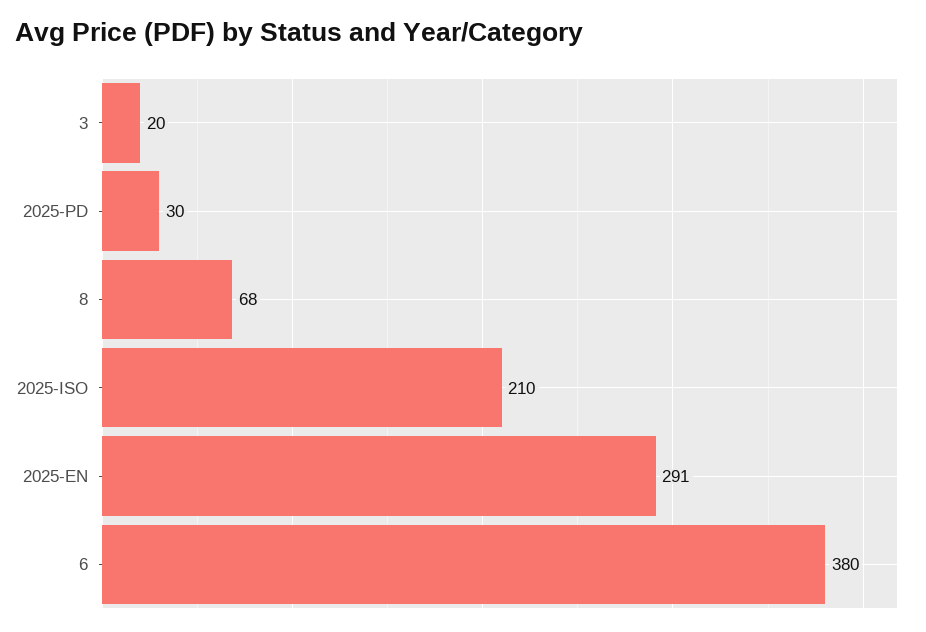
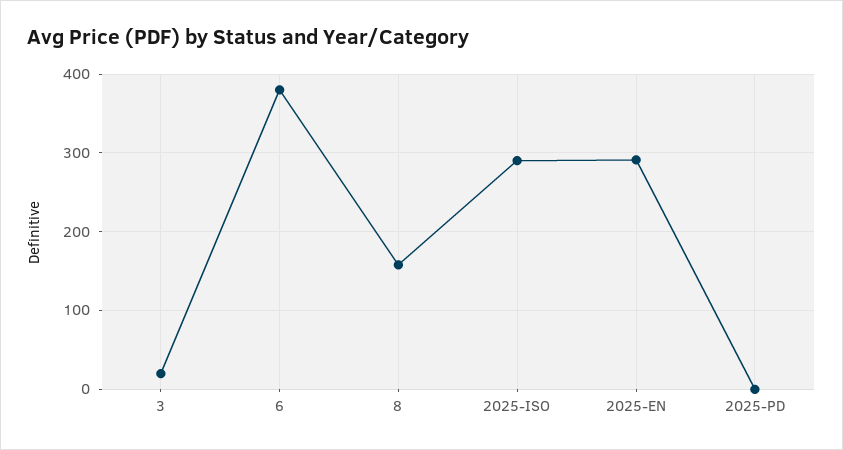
2025-PD: 30 -> 0
8: 68 -> 160
2025-ISO: 210 -> 290

